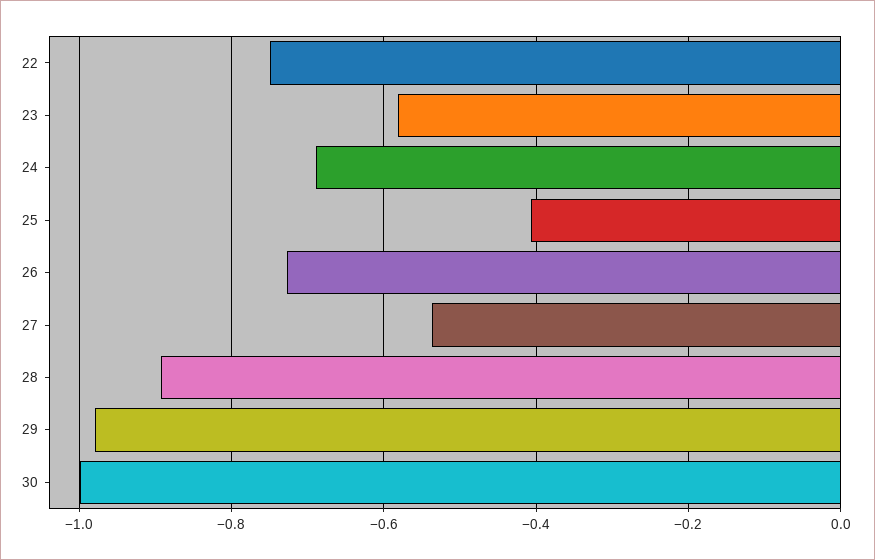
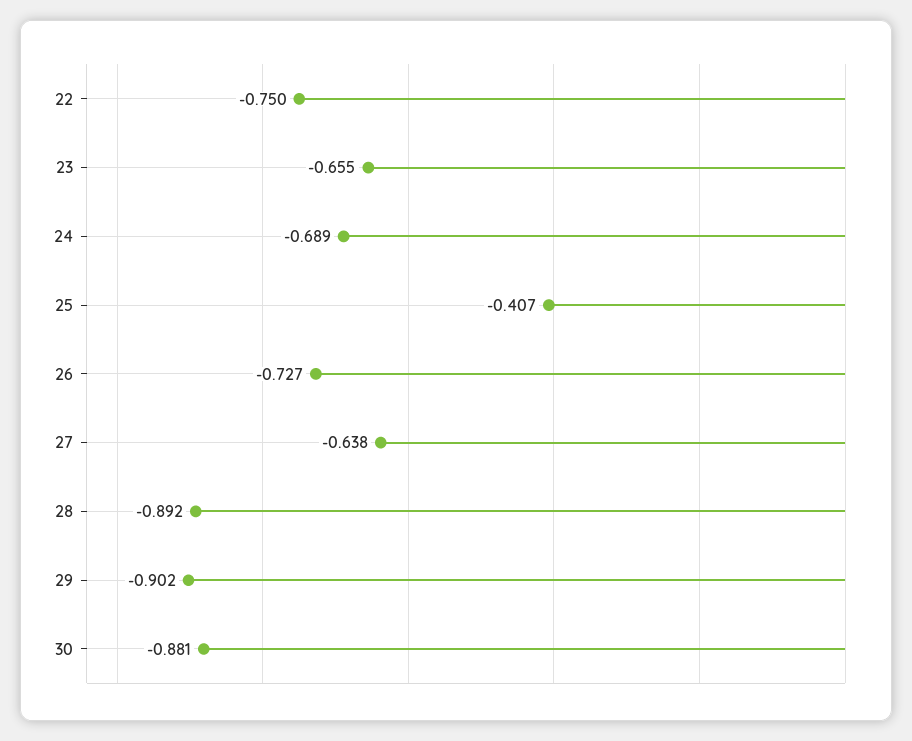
23: -0.58 -> -0.655
27: -0.54 -> -0.638
29: -0.98 -> -0.902
30: -1 -> -0.881

